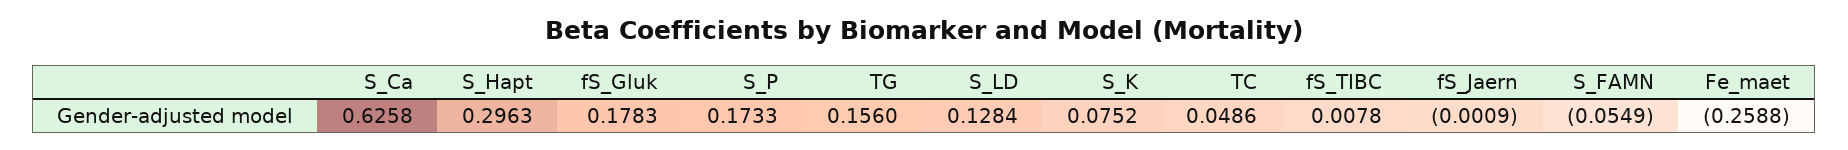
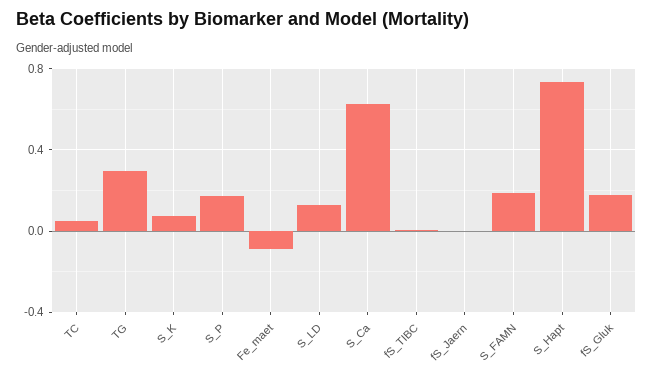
S_Hapt: 0.2963 -> 0.75
TG: 0.156 -> 0.3
S_FAMN: -0.0549 -> 0.2
Fe_maet: -0.2588 -> -0.1

